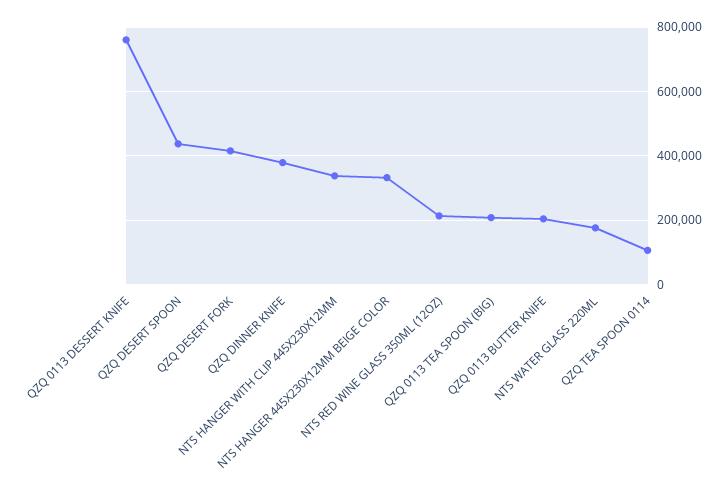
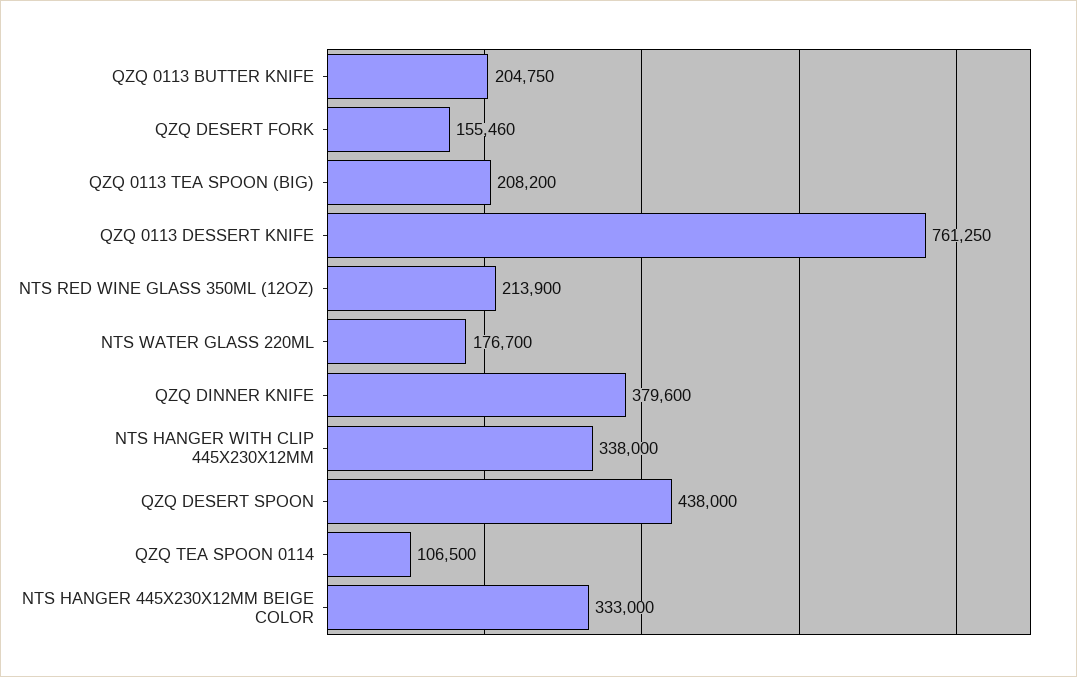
QZQ DESERT FORK: 420000 -> 155460

